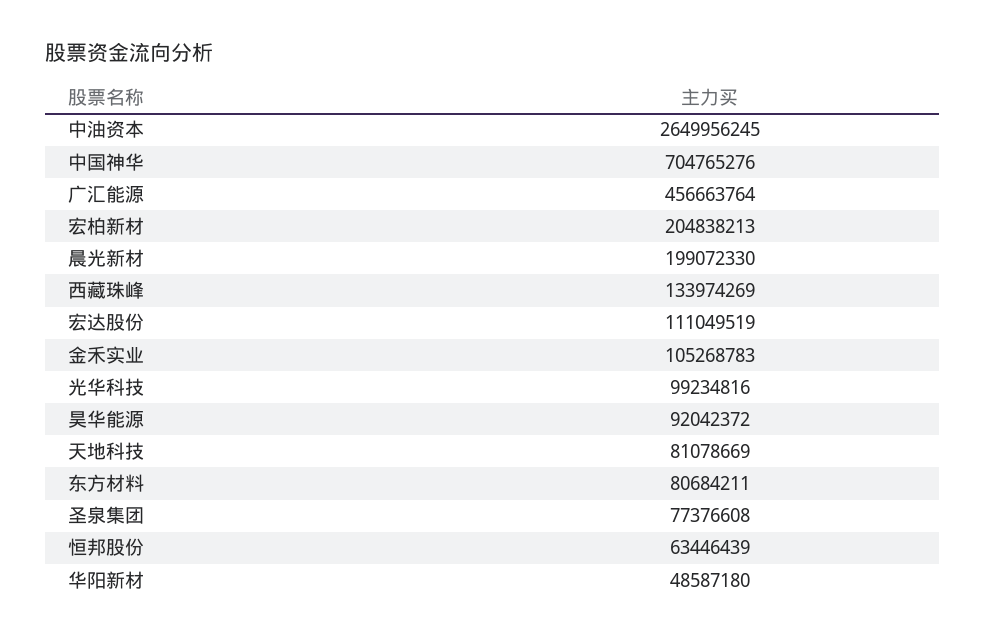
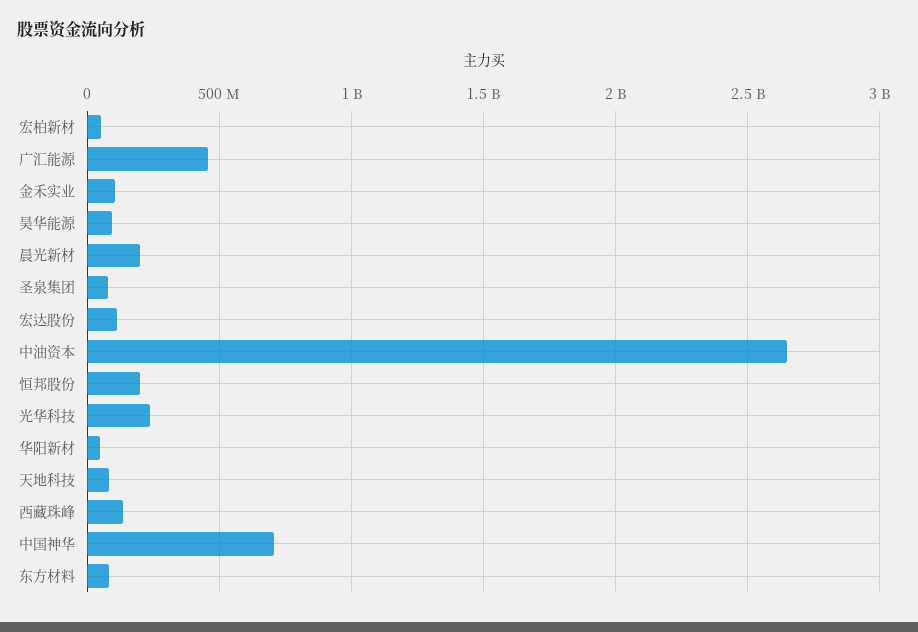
宏柏新材: 204838213 -> 50000000
光华科技: 99234816 -> 250000000
恒邦股份: 63446439 -> 200000000

